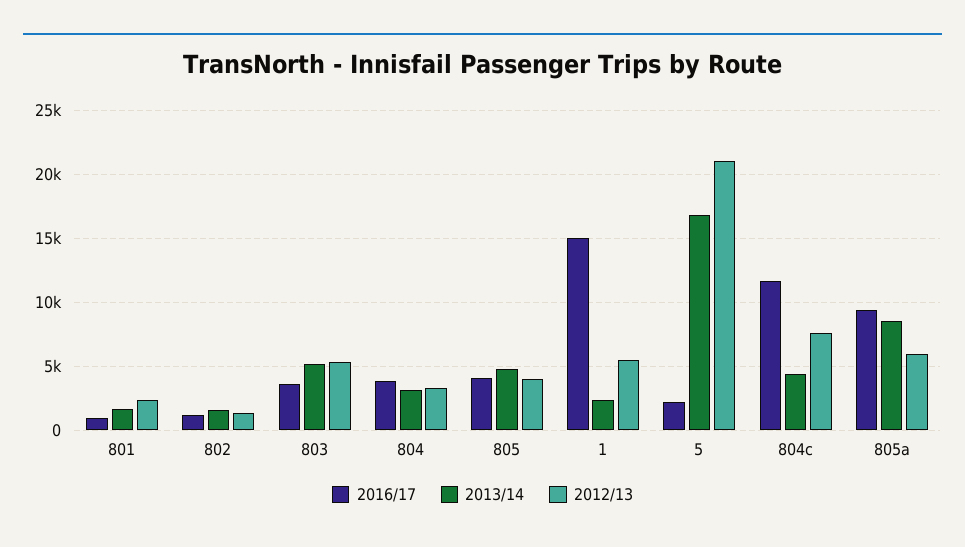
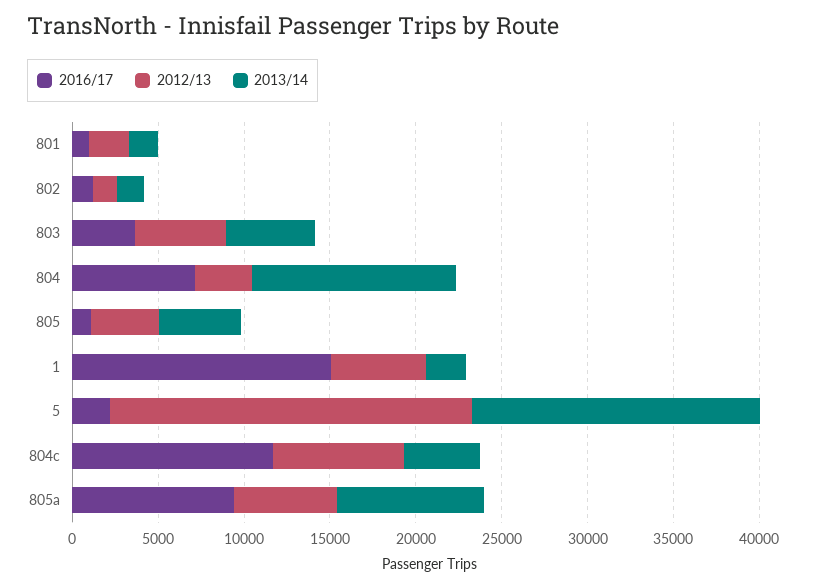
2016/17, 804: 4000 -> 7000
2013/14, 804: 3000 -> 12000
2016/17, 805: 4000 -> 1000

